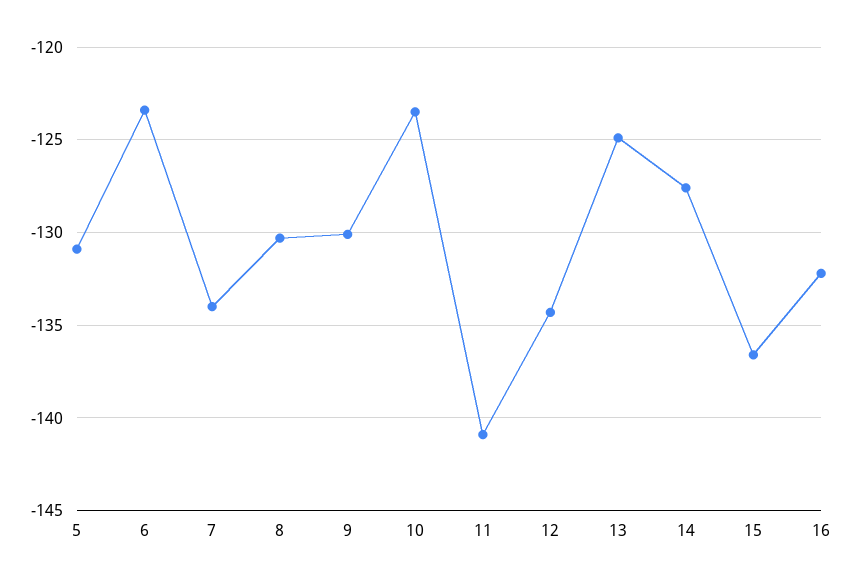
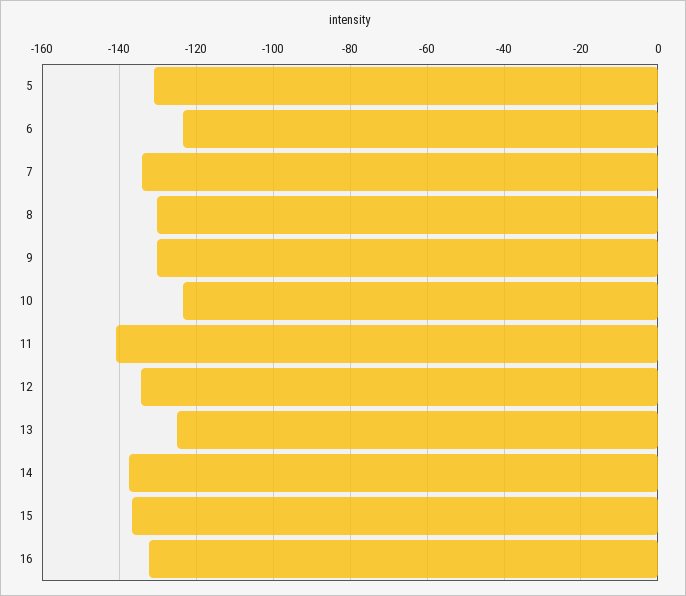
14: -127.5 -> -138

